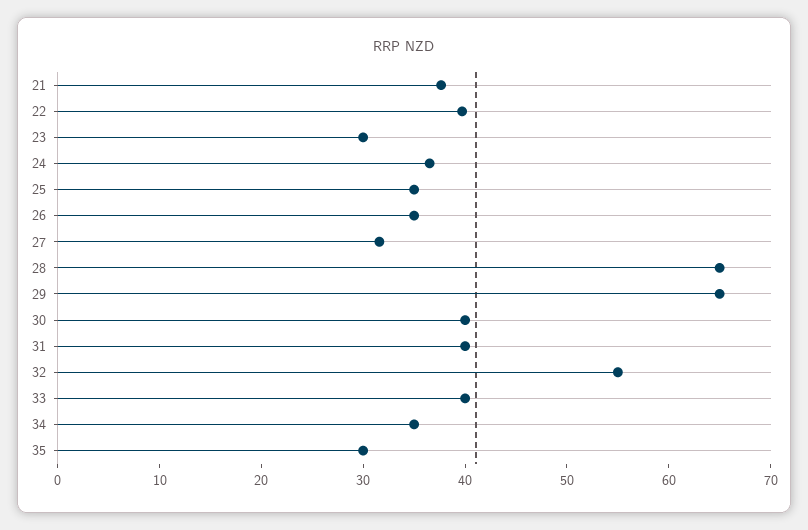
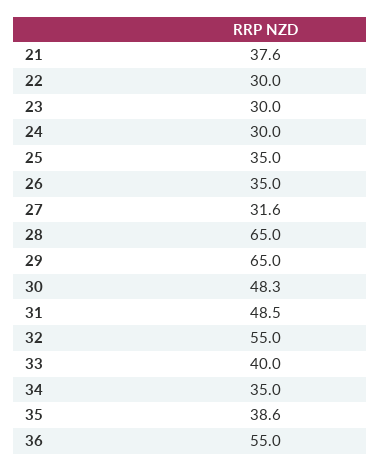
22: 40 -> 30
24: 36 -> 30
30: 40 -> 48.3
31: 40 -> 48.5
35: 30 -> 38.6
36: none -> 55

